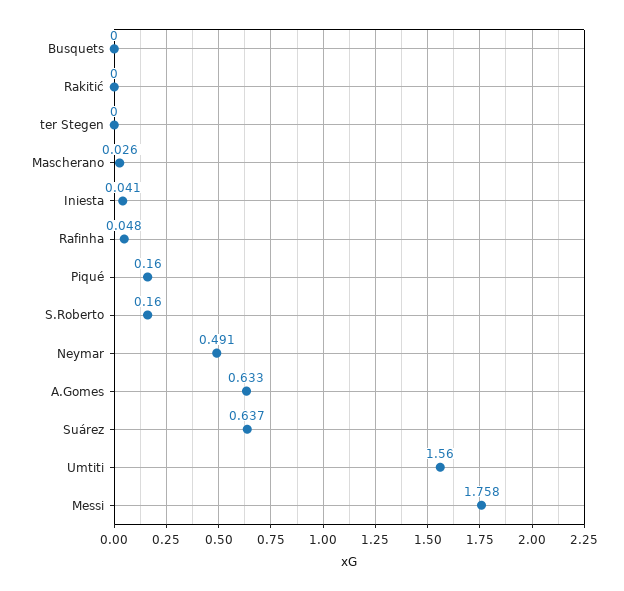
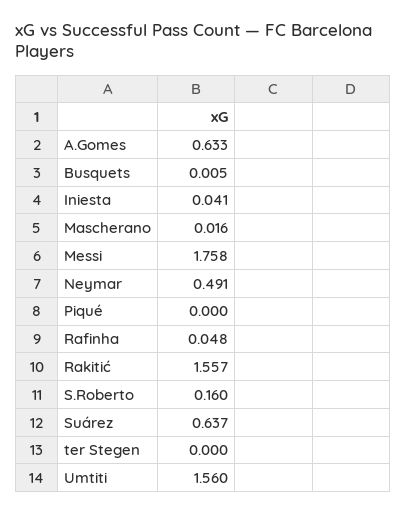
Busquets: 0 -> 0.005
Rakitić: 0 -> 1.557
Mascherano: 0.026 -> 0.016
Piqué: 0.16 -> 0

